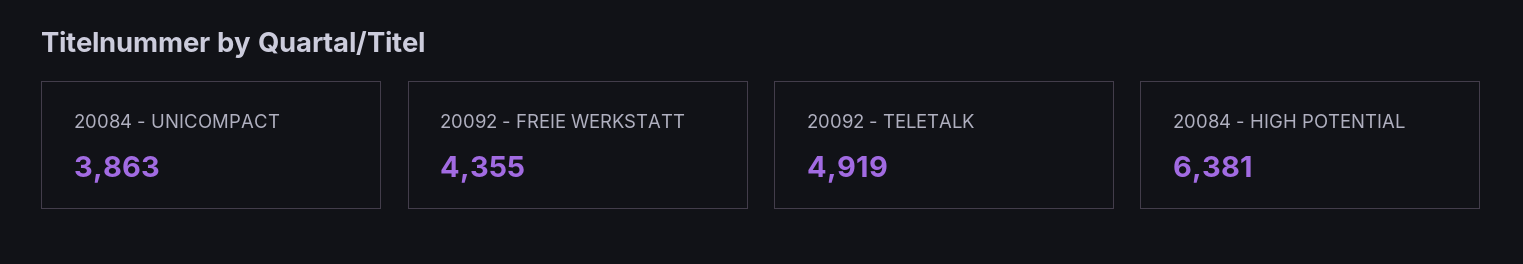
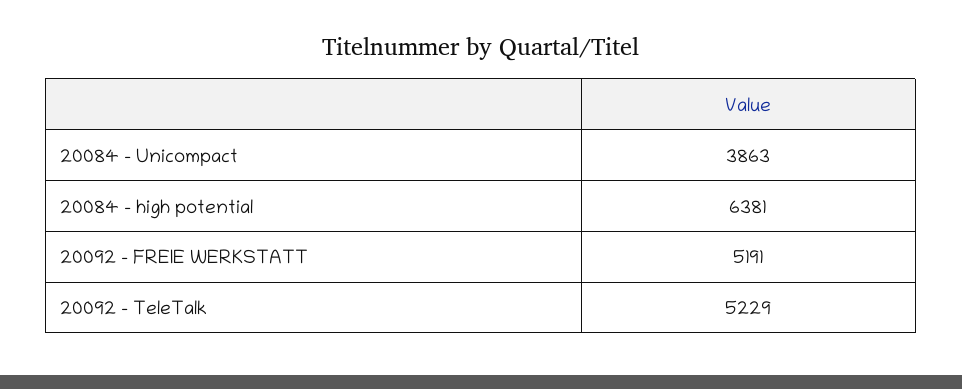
20092 - FREIE WERKSTATT: 4355 -> 5191
20092 - TELETALK: 4919 -> 5229

